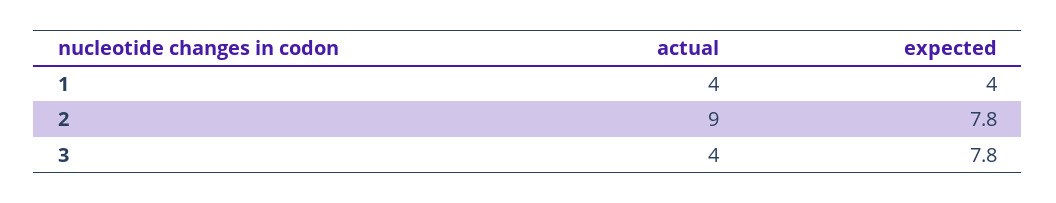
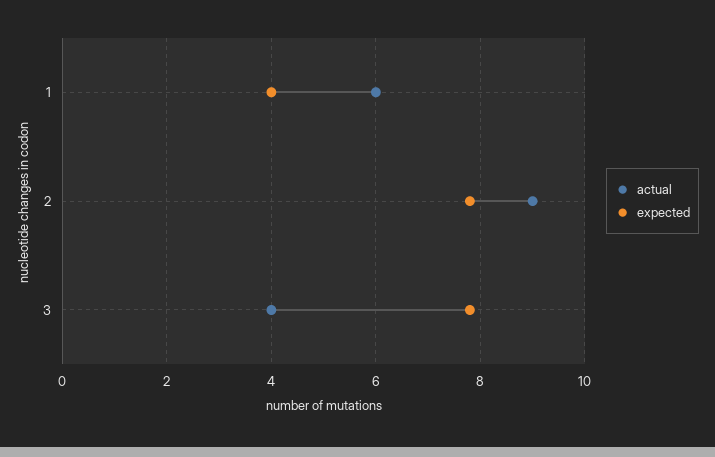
actual, 1: 4 -> 6

